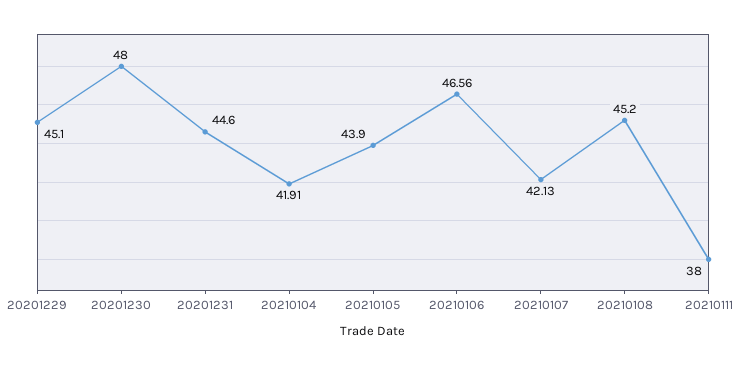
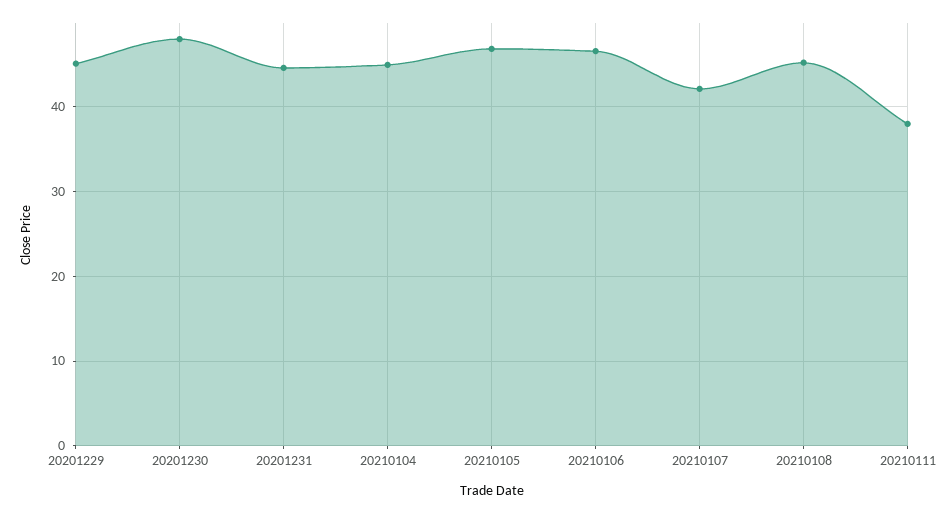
20210104: 41.91 -> 45
20210105: 43.9 -> 47

